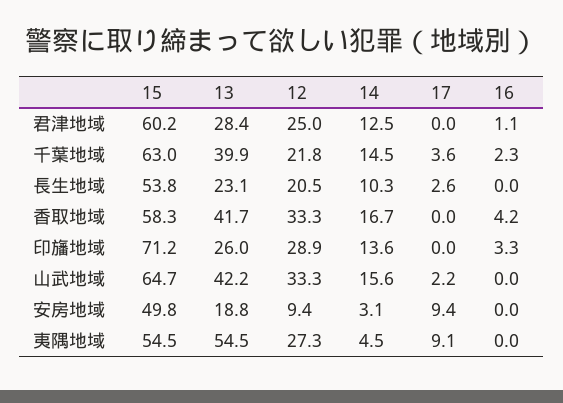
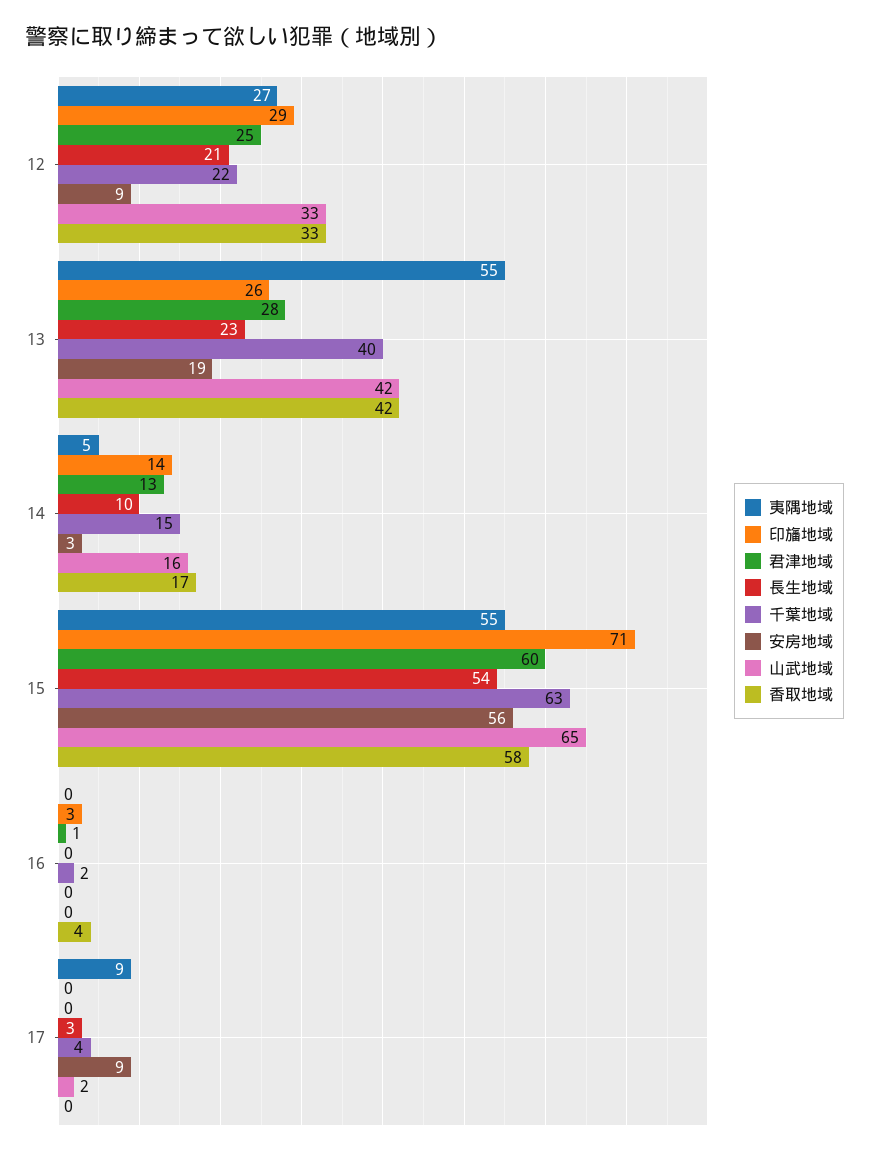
安房地域, 15: 49.8 -> 56

